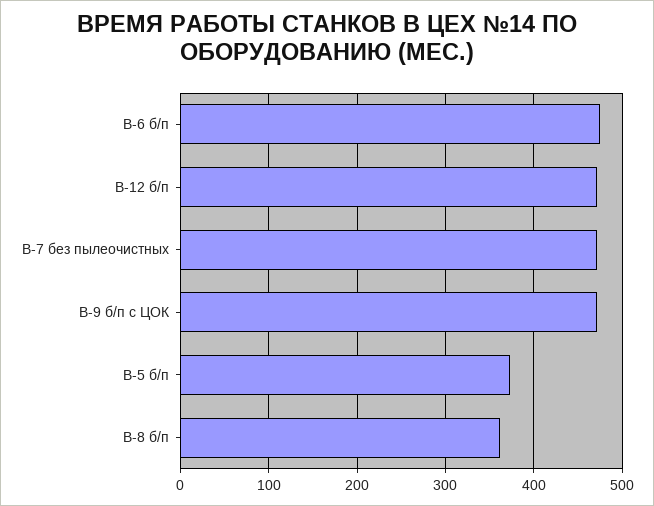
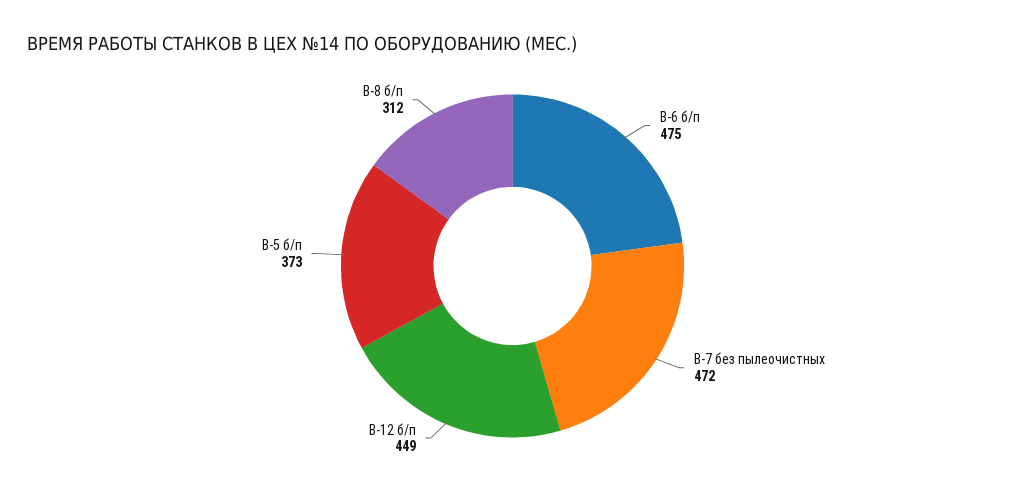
В-12 б/п: 470 -> 449
В-9 б/п с ЦОК: 470 -> none
В-8 б/п: 360 -> 312

